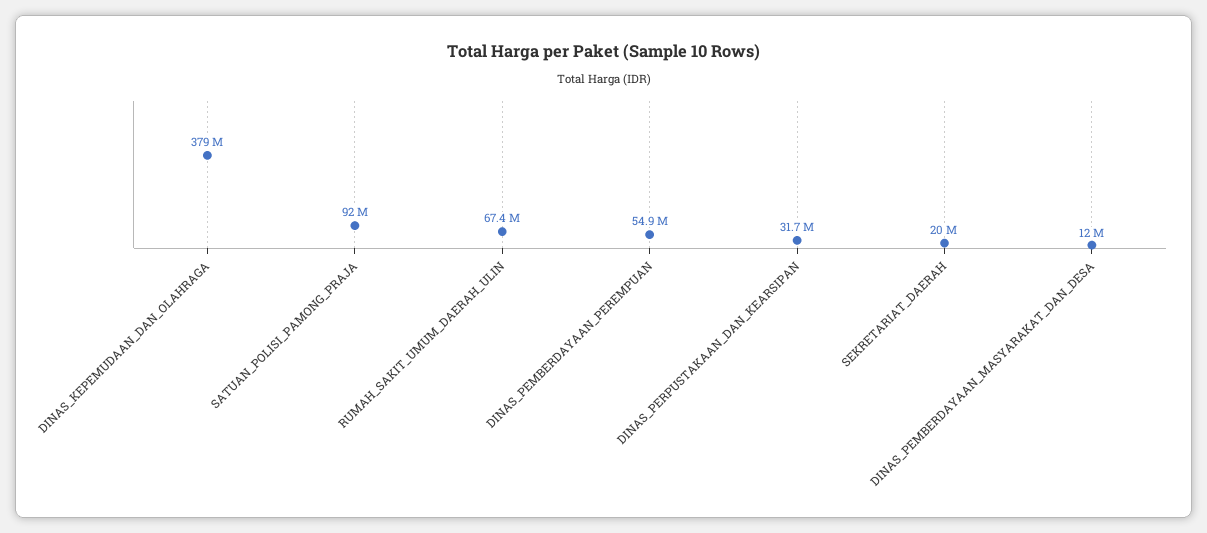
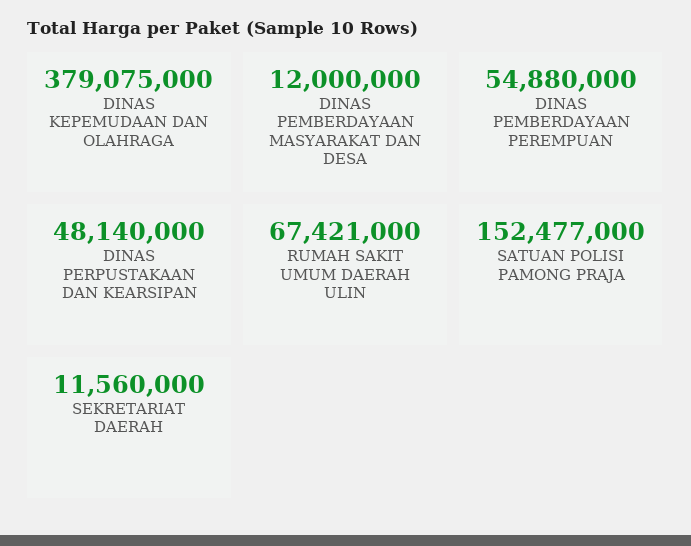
SATUAN_POLISI_PAMONG_PRAJA: 92000000 -> 152477000
DINAS_PERPUSTAKAAN_DAN_KEARSIPAN: 31700000 -> 48140000
SEKRETARIAT_DAERAH: 20000000 -> 11560000

